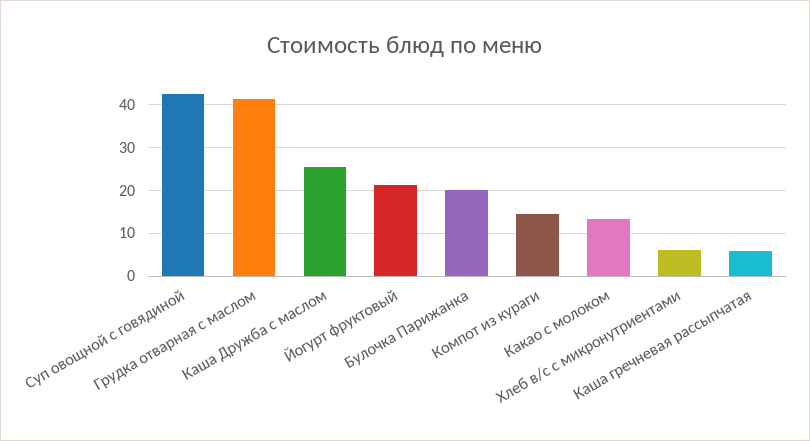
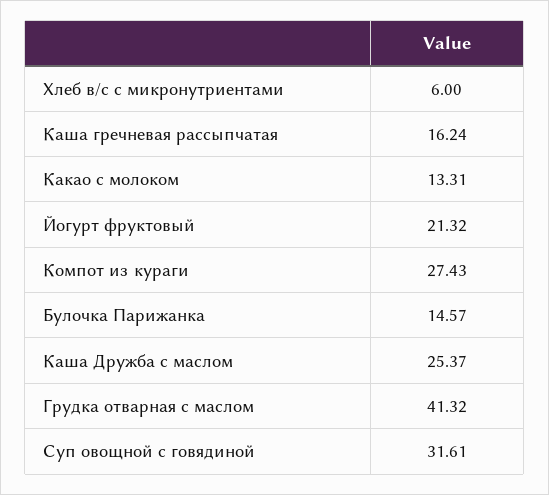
Суп овощной с говядиной: 42 -> 31.61
Булочка Парижанка: 20 -> 14.57
Компот из кураги: 14 -> 27.43
Каша гречневая рассыпчатая: 6 -> 16.24

